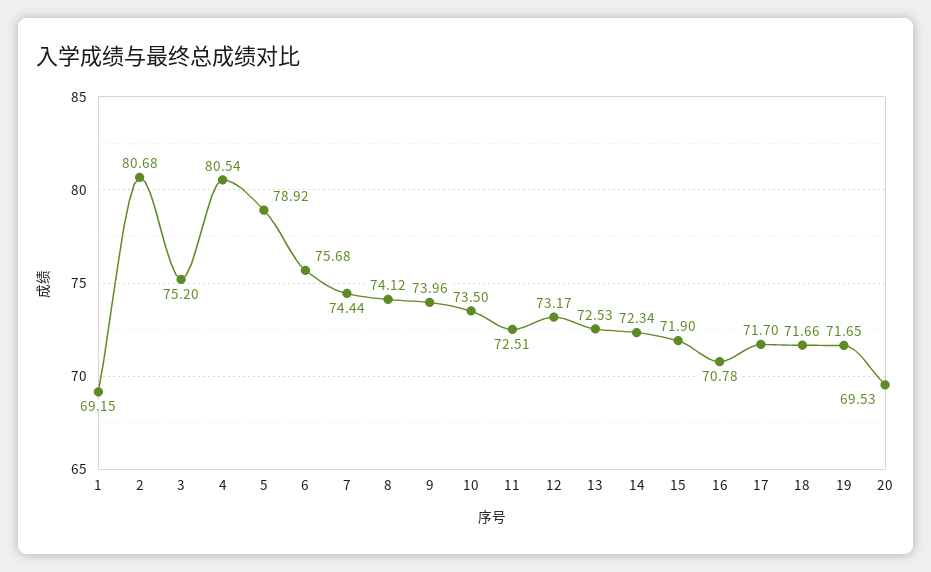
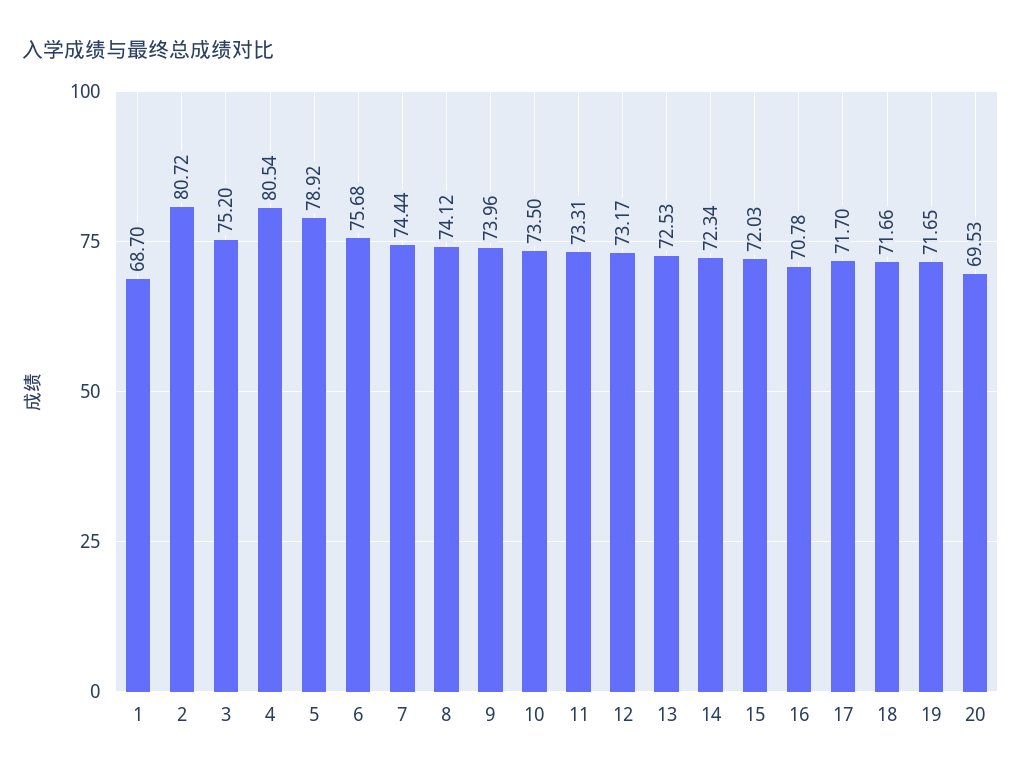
1: 69.15 -> 68.7
2: 80.68 -> 80.72
11: 72.51 -> 73.31
15: 71.9 -> 72.03

